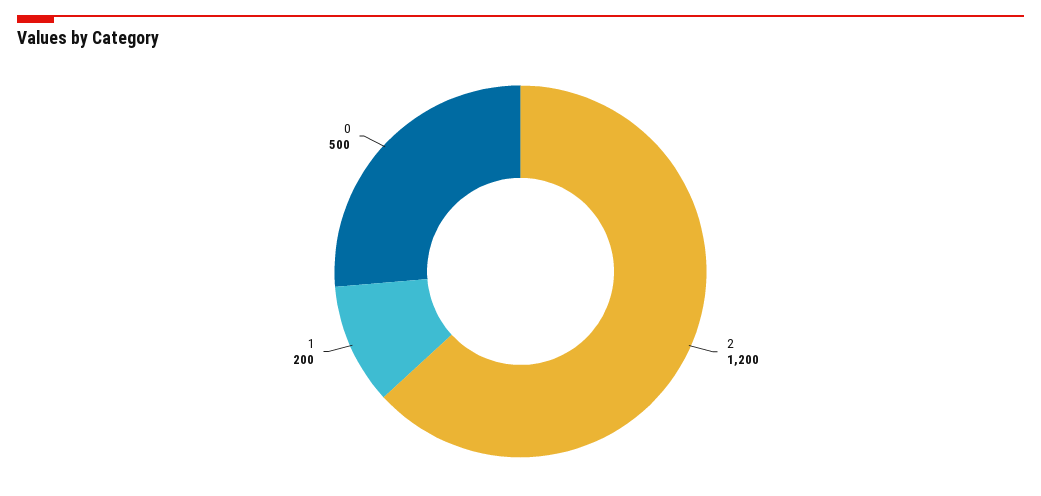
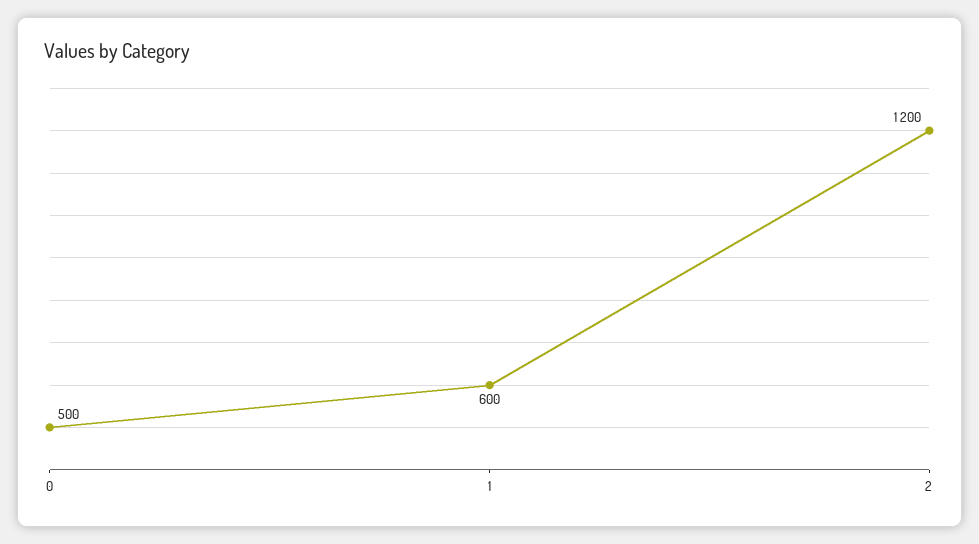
1: 200 -> 600

